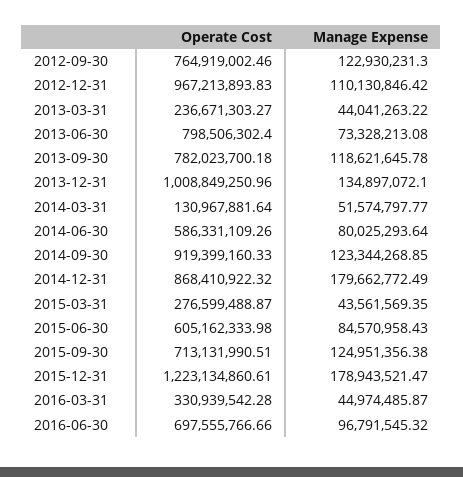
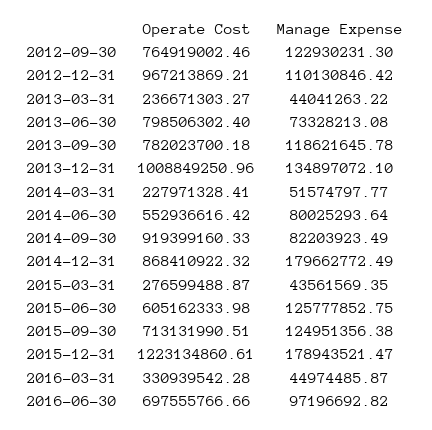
Operate Cost, 2012-12-31: 967213893.83 -> 967213869.21
Operate Cost, 2014-03-31: 130967881.64 -> 227971328.41
Operate Cost, 2014-06-30: 586331109.26 -> 552936616.42
Manage Expense, 2014-09-30: 123344268.85 -> 82203923.49
Manage Expense, 2015-06-30: 84570958.43 -> 125777852.75
Manage Expense, 2016-06-30: 96791545.32 -> 97196692.82

